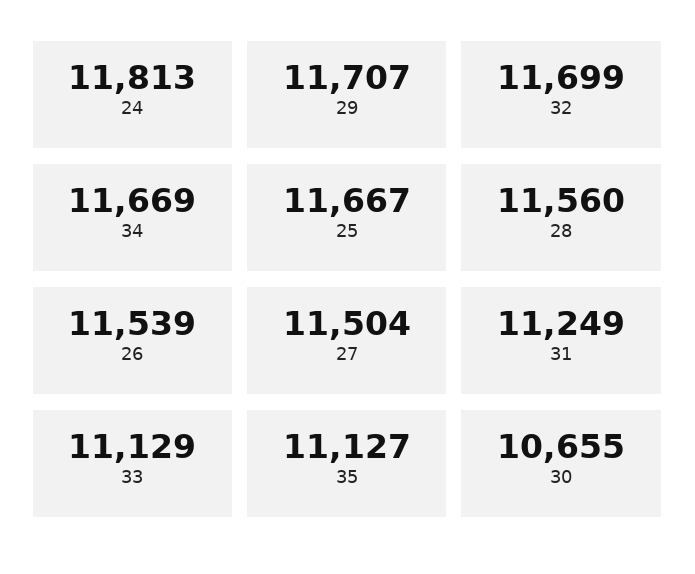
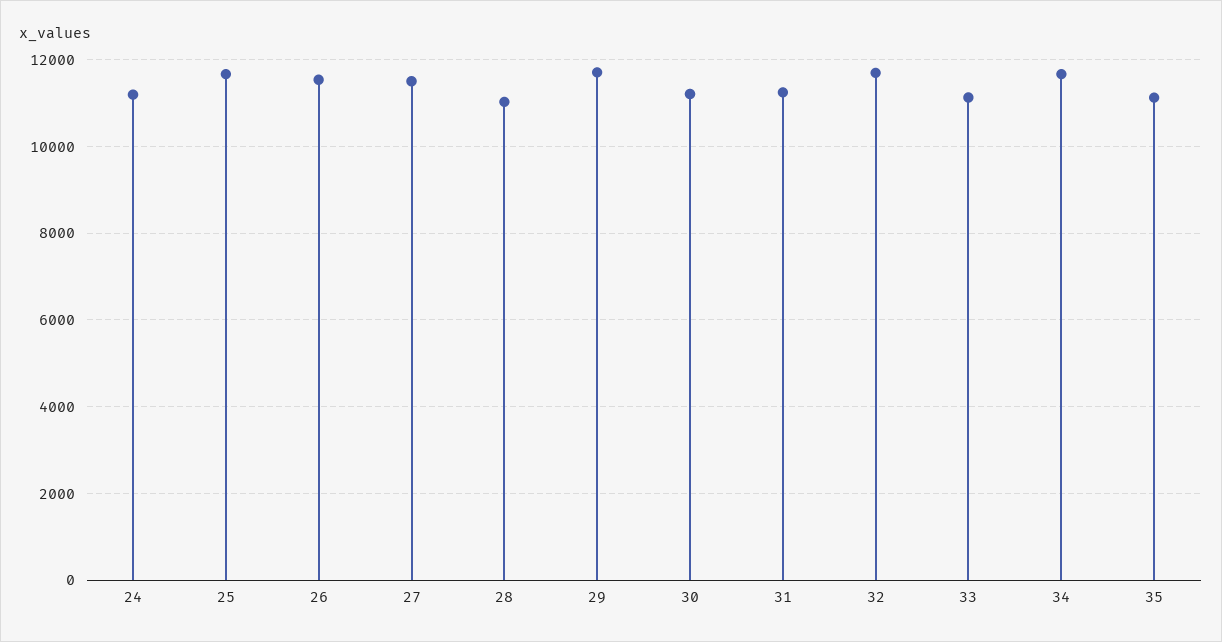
24: 11813 -> 11200
28: 11560 -> 11000
30: 10655 -> 11200

